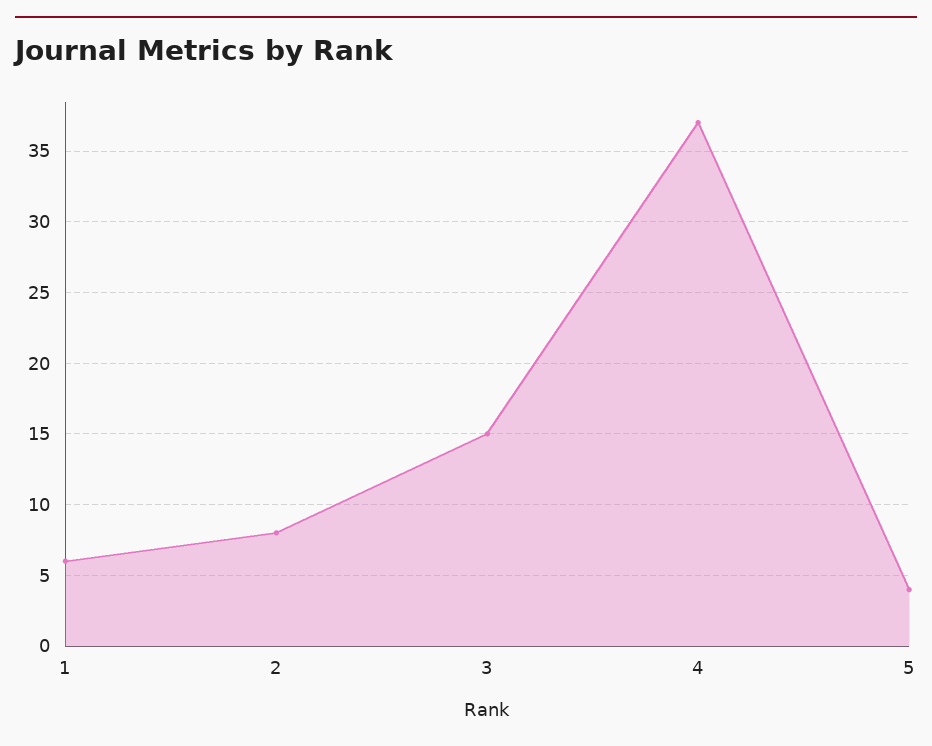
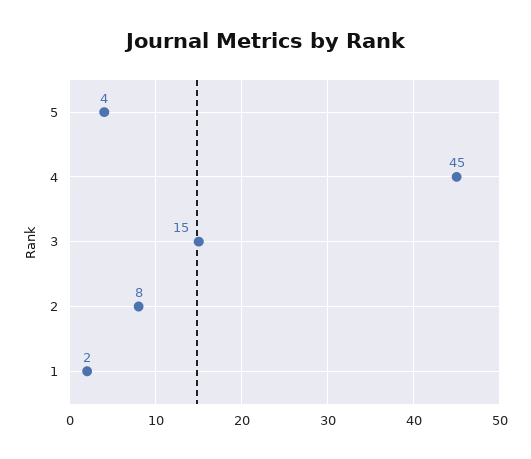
1: 6 -> 2
4: 37 -> 45

